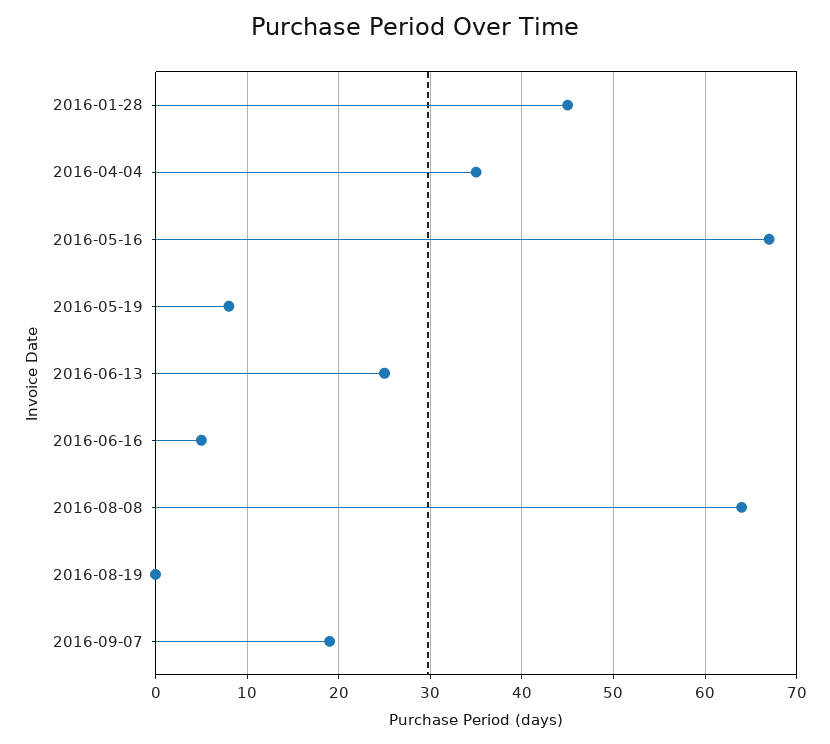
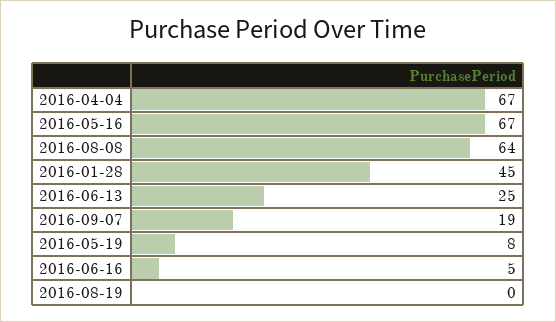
2016-04-04: 35 -> 67

